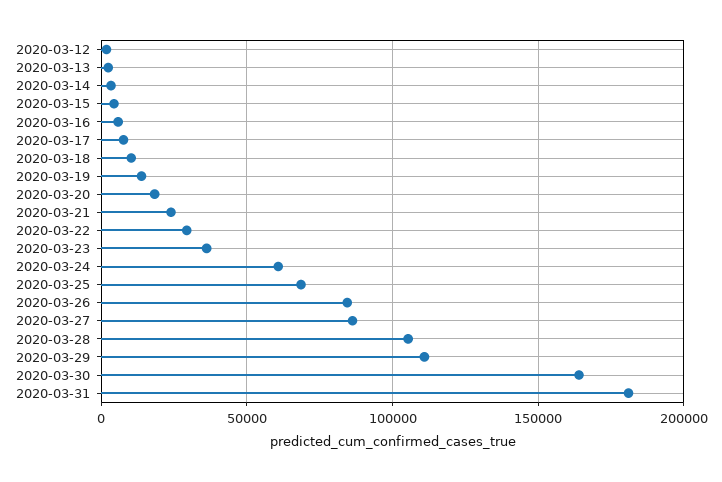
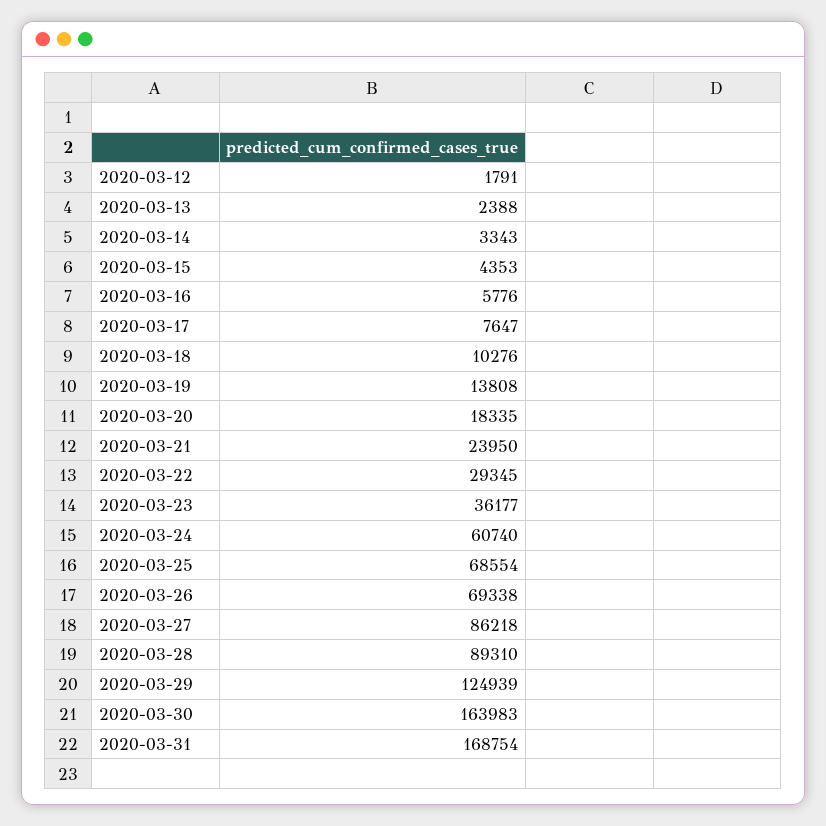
2020-03-26: 85000 -> 69338
2020-03-28: 105000 -> 89310
2020-03-29: 110000 -> 124939
2020-03-31: 180000 -> 168754

